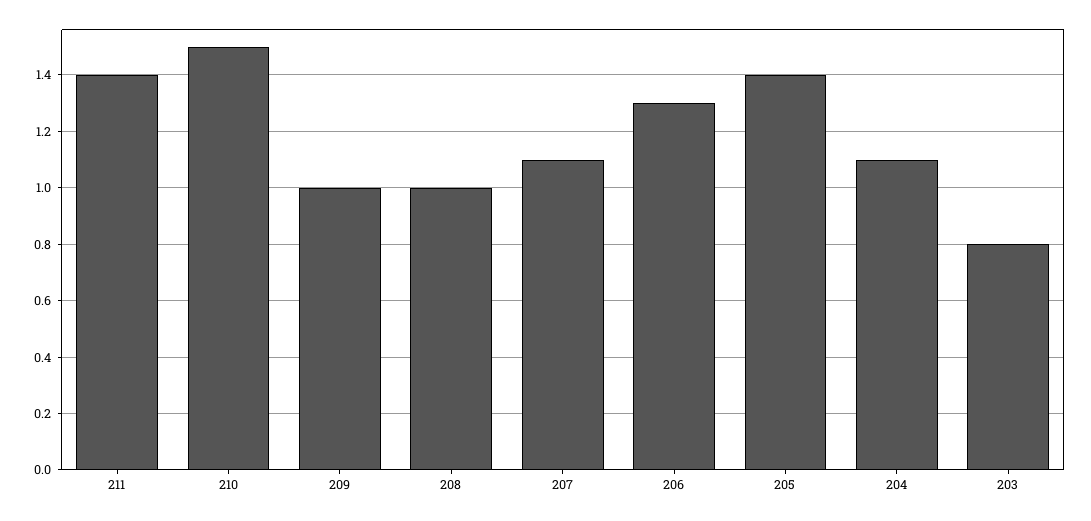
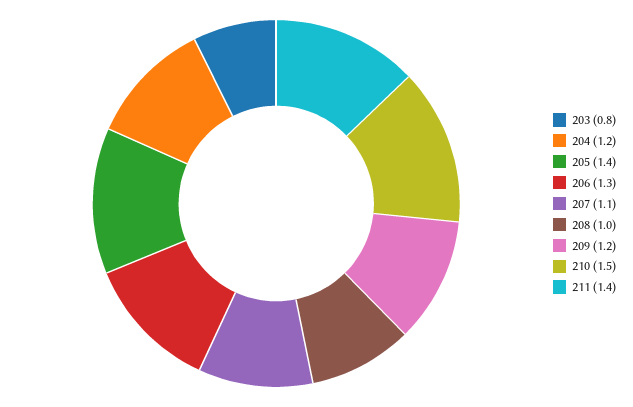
209: 1 -> 1.2
204: 1.1 -> 1.2

